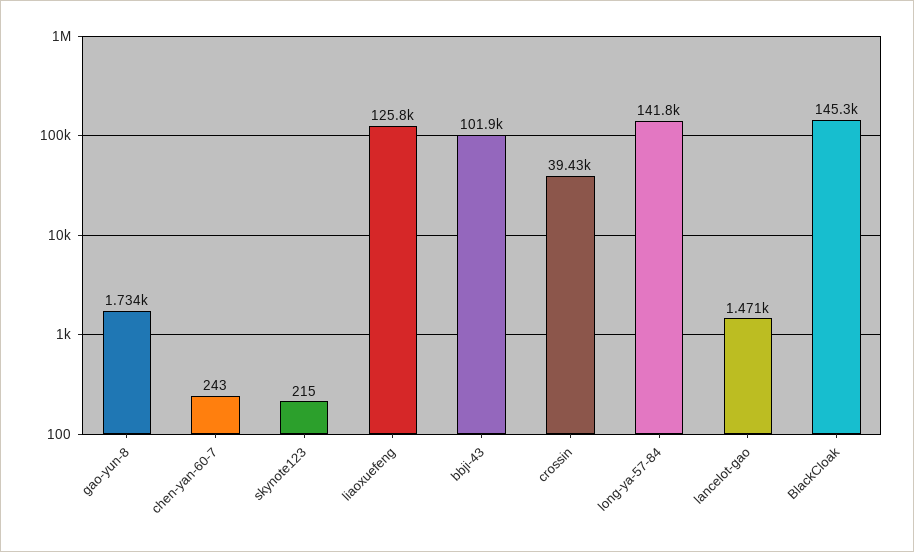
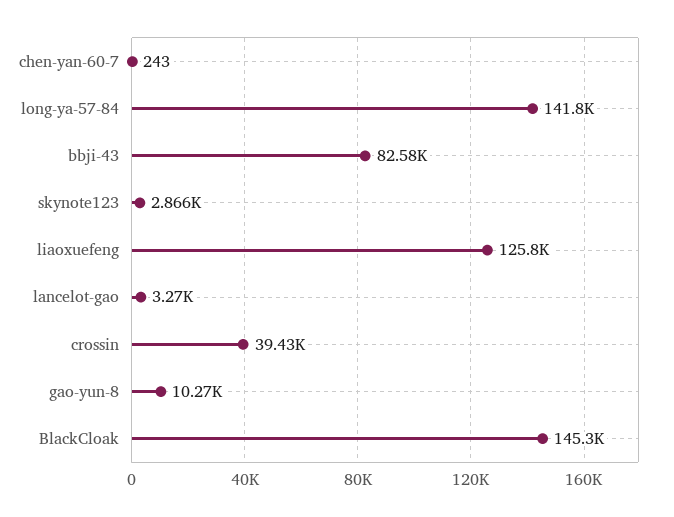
gao-yun-8: 1734 -> 10270
skynote123: 215 -> 2866
bbji-43: 101900 -> 82580
lancelot-gao: 1471 -> 3270

